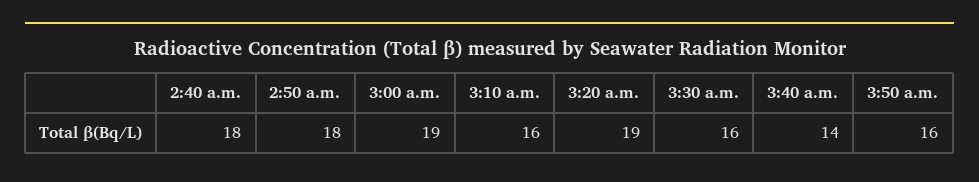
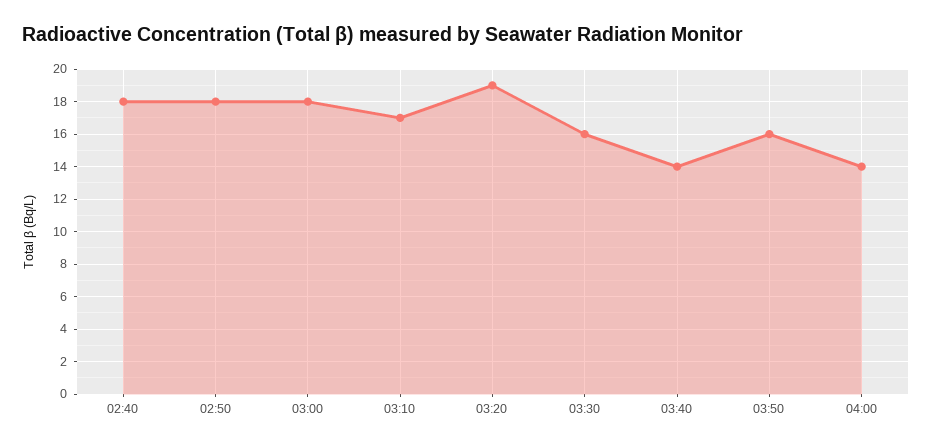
3:00 a.m.: 19 -> 18
3:10 a.m.: 16 -> 17
04:00: none -> 14

